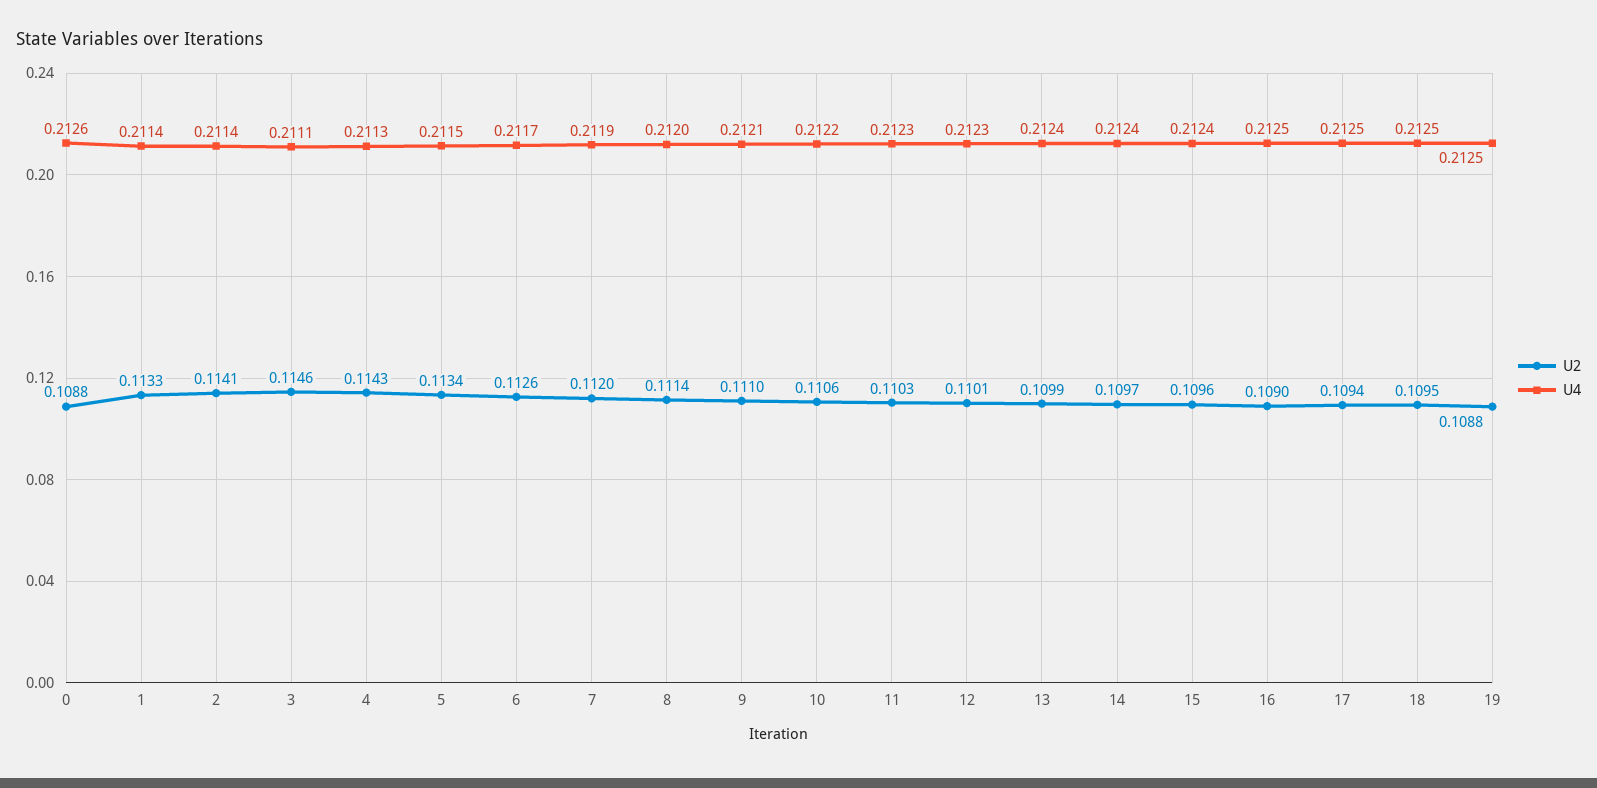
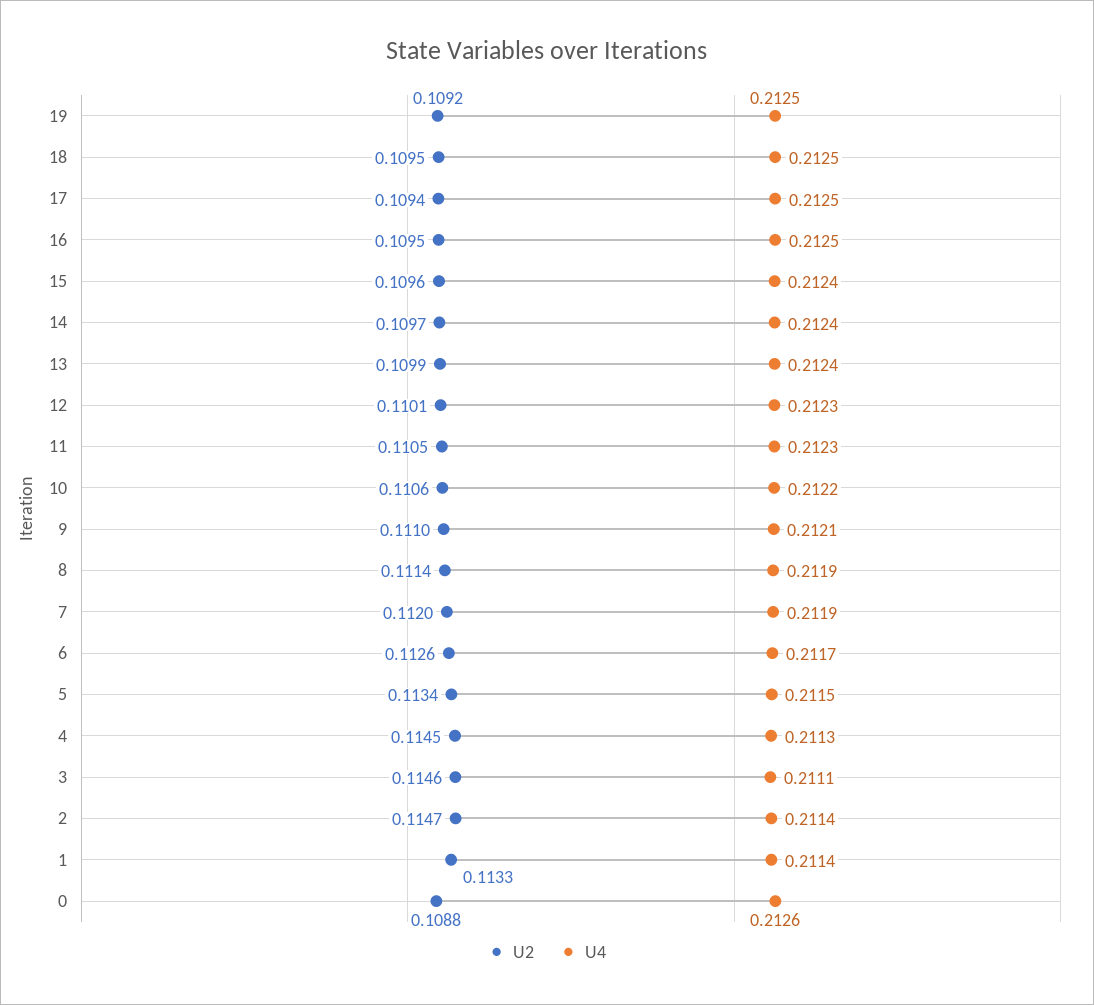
U2, 2: 0.1141 -> 0.1147
U2, 4: 0.1143 -> 0.1145
U4, 8: 0.212 -> 0.2119
U2, 11: 0.1103 -> 0.1105
U2, 16: 0.109 -> 0.1095
U2, 19: 0.1088 -> 0.1092

